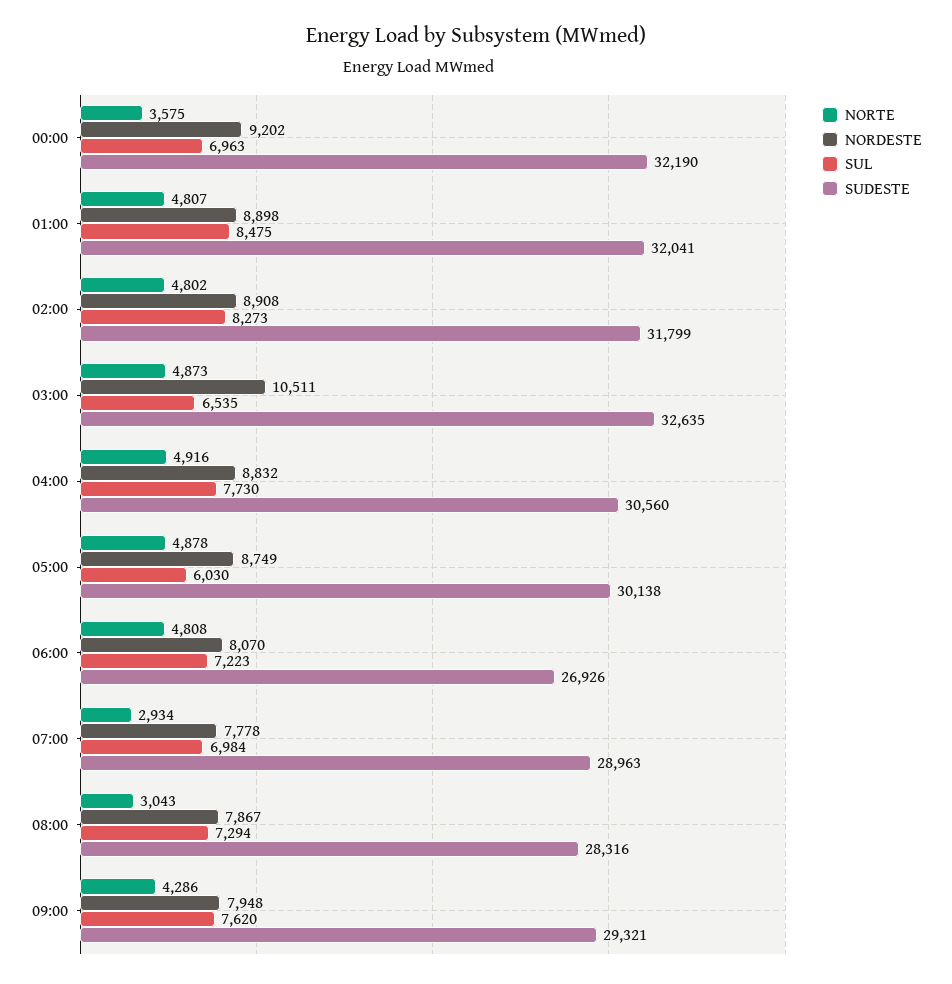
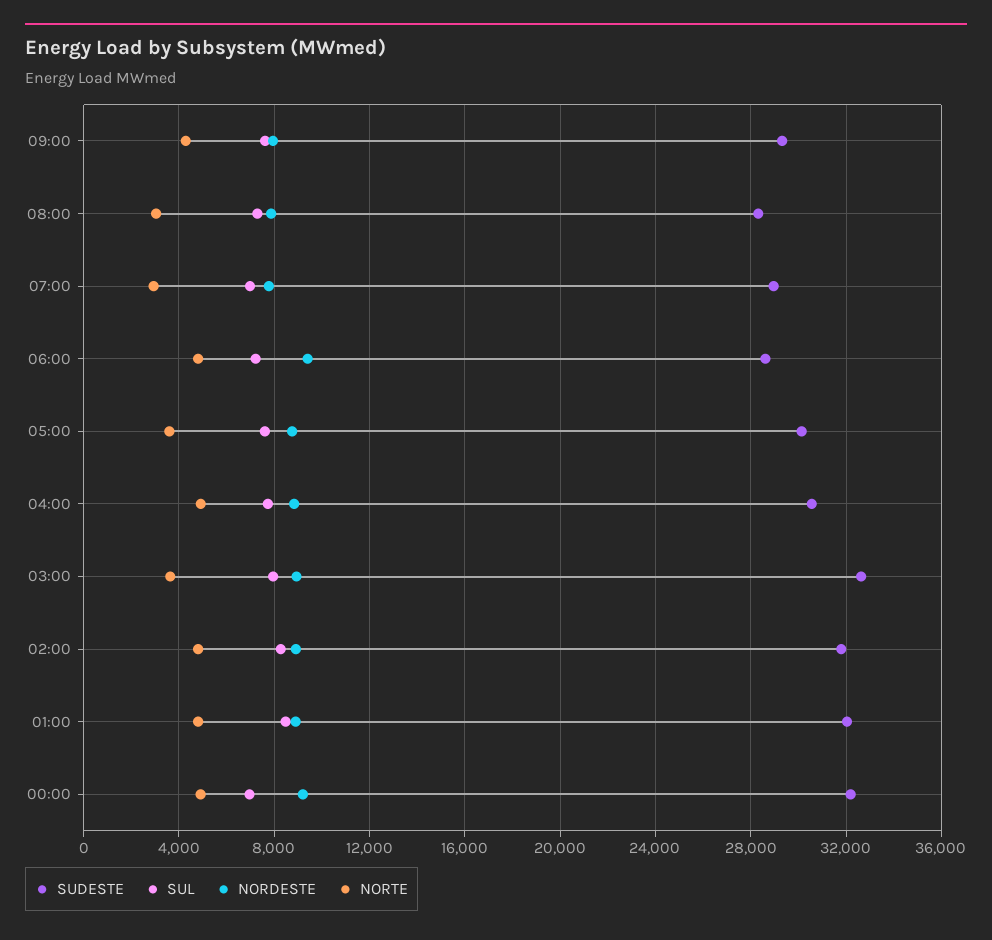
NORTE, 00:00: 3575 -> 5000
NORTE, 03:00: 4873 -> 3500
NORDESTE, 03:00: 10511 -> 9000
SUL, 03:00: 6535 -> 8000
NORTE, 05:00: 4878 -> 3500
SUL, 05:00: 6030 -> 7500
NORDESTE, 06:00: 8070 -> 9500
SUDESTE, 06:00: 26926 -> 28500

